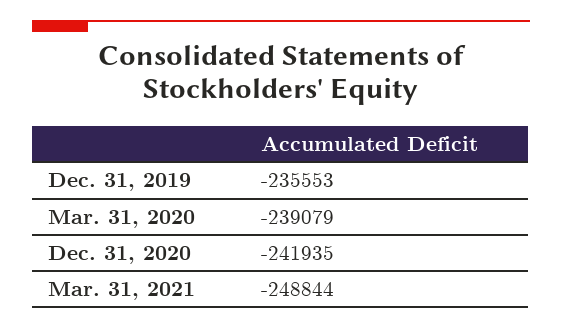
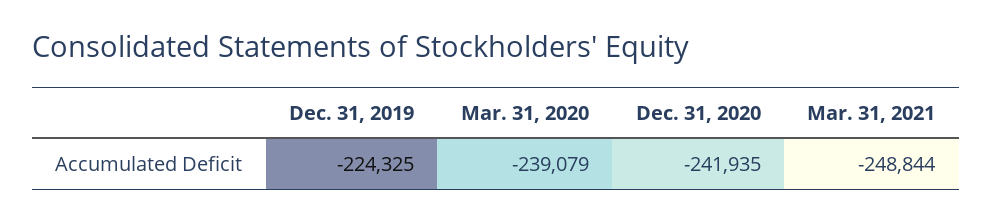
Dec. 31, 2019: -235553 -> -224325

